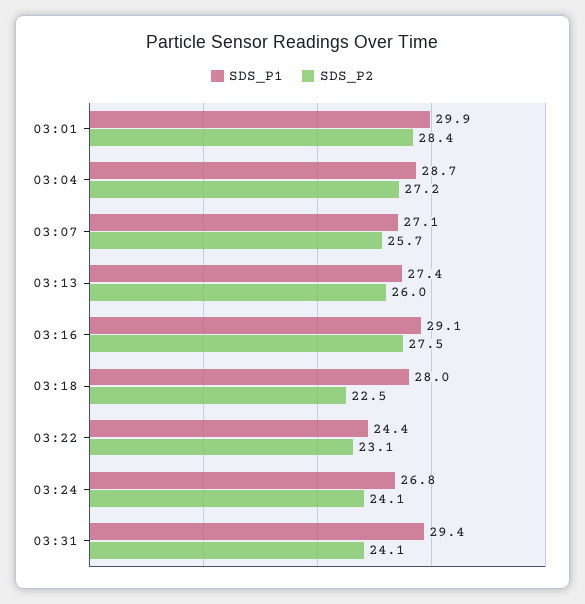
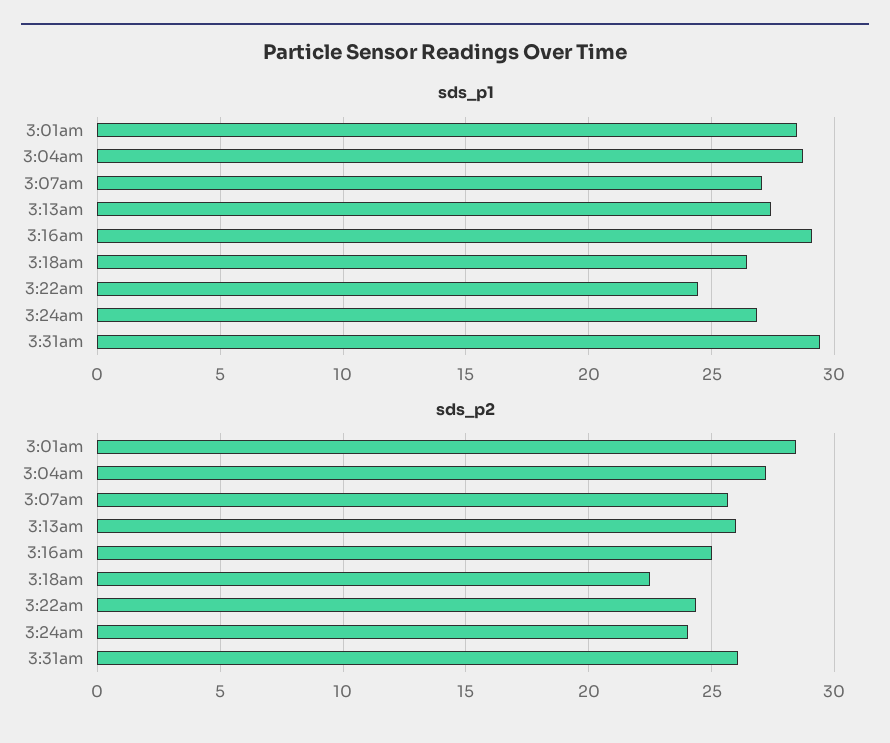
SDS_P1, 03:01: 29.9 -> 28.5
SDS_P2, 03:16: 27.5 -> 25
SDS_P1, 03:18: 28 -> 26.5
SDS_P2, 03:22: 23.1 -> 24.5
SDS_P2, 03:31: 24.1 -> 26

